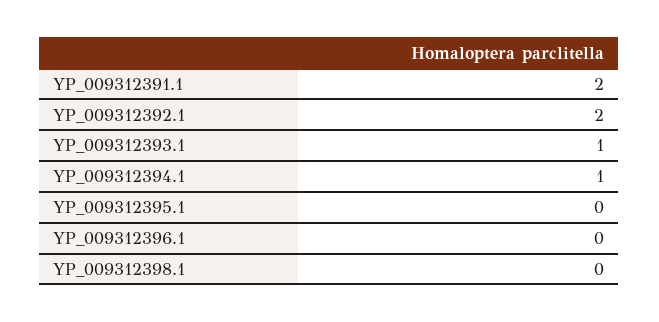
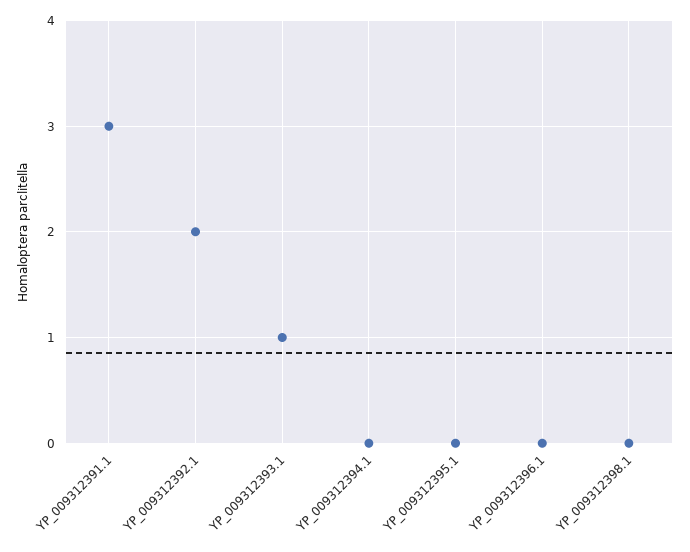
YP_009312391.1: 2 -> 3
YP_009312394.1: 1 -> 0

